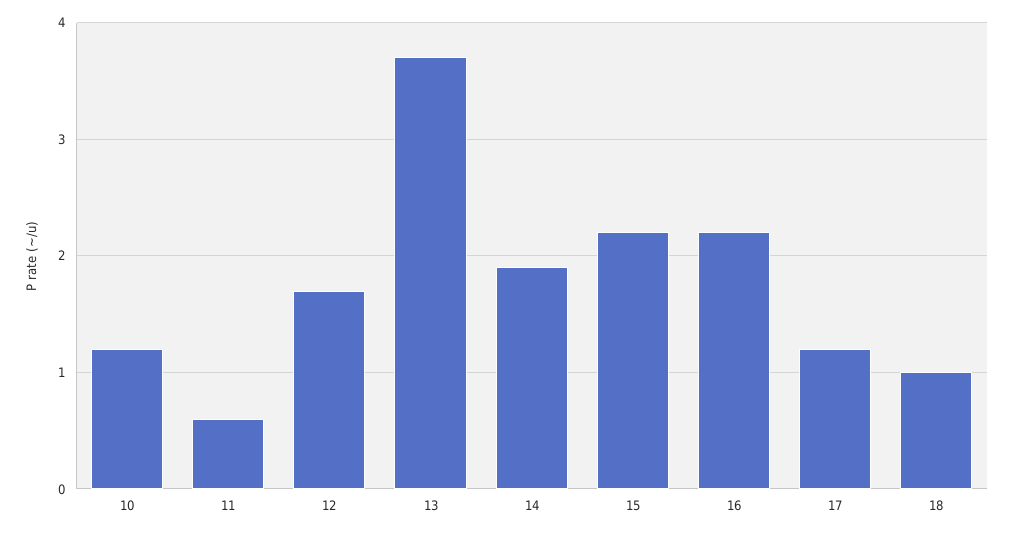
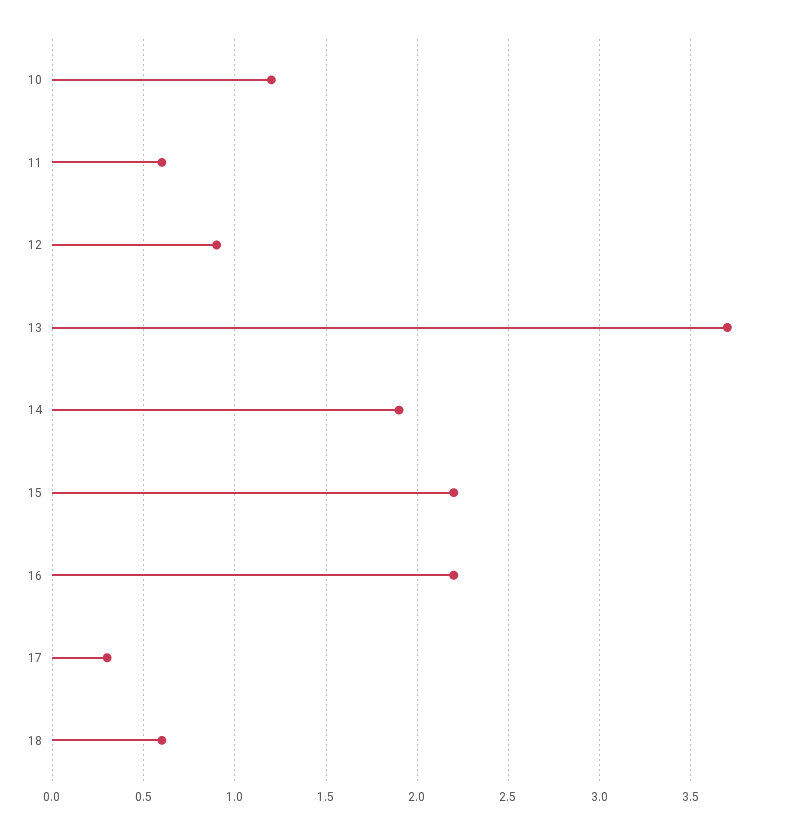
12: 1.7 -> 0.9
17: 1.2 -> 0.3
18: 1 -> 0.6

